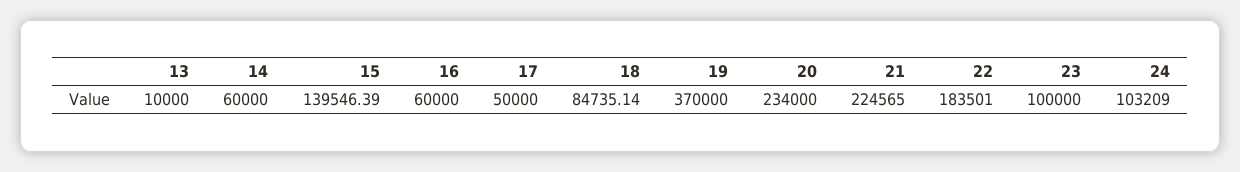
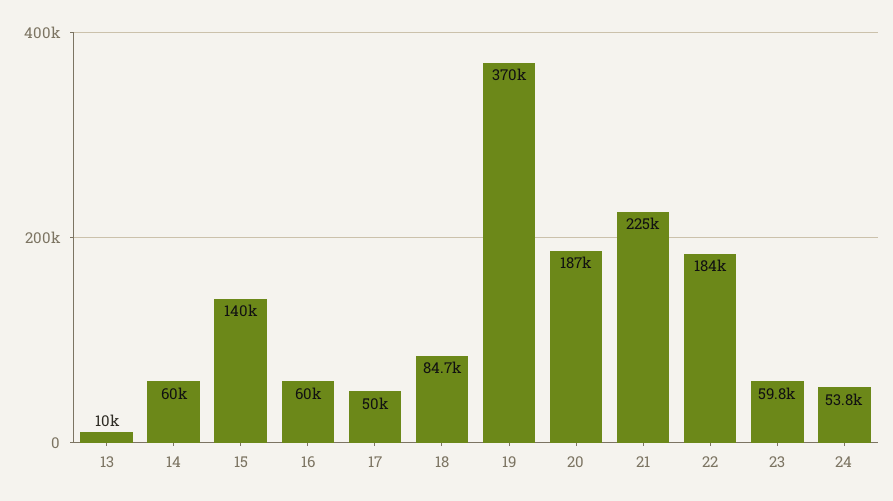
20: 234000 -> 187000
23: 100000 -> 59800
24: 103209 -> 53800

